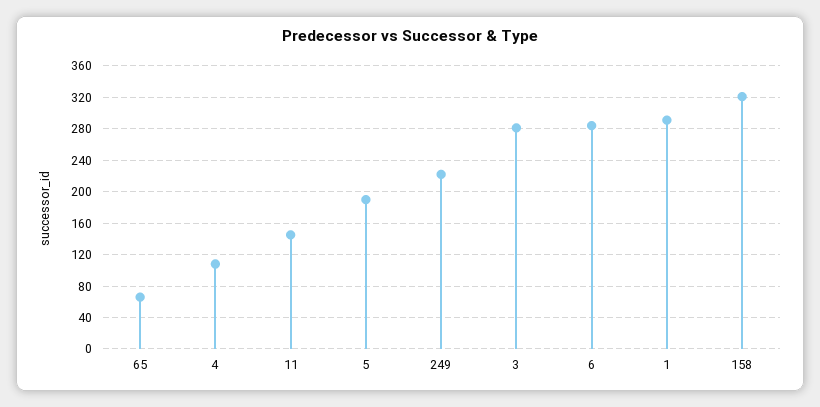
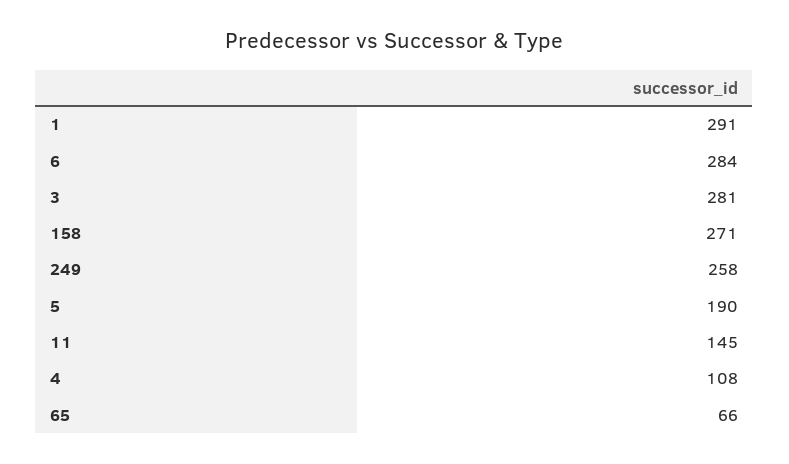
249: 220 -> 258
158: 320 -> 271

